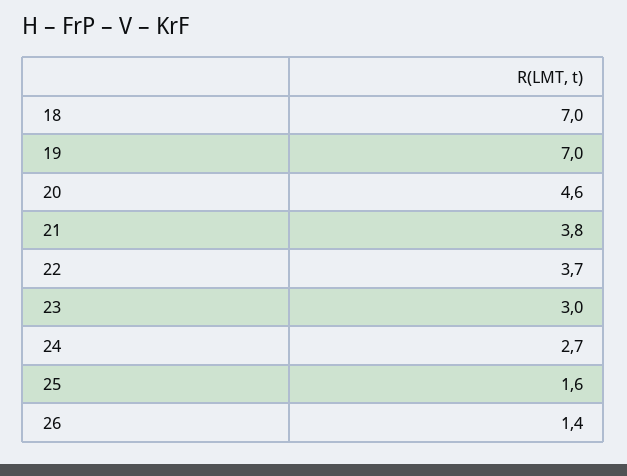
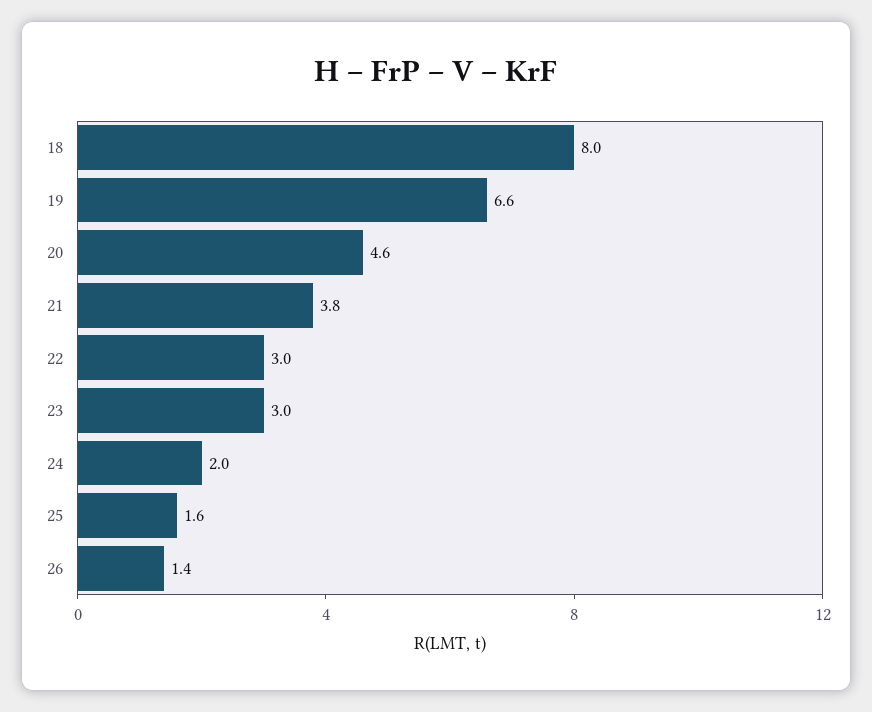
18: 7 -> 8
19: 7 -> 6.6
22: 3.7 -> 3
24: 2.7 -> 2

